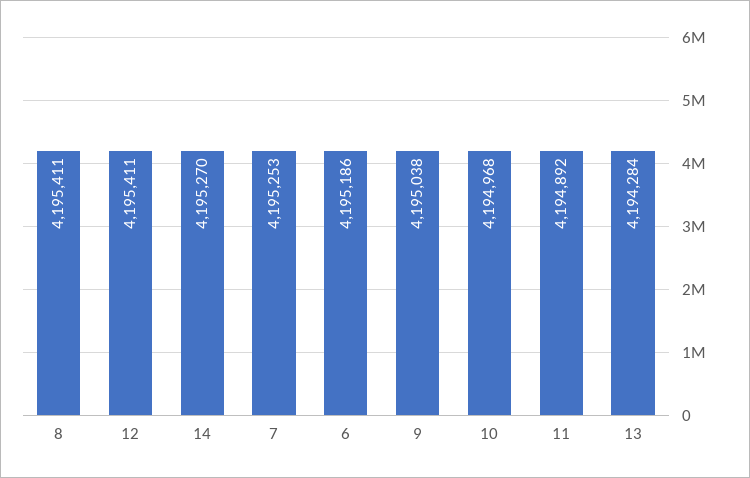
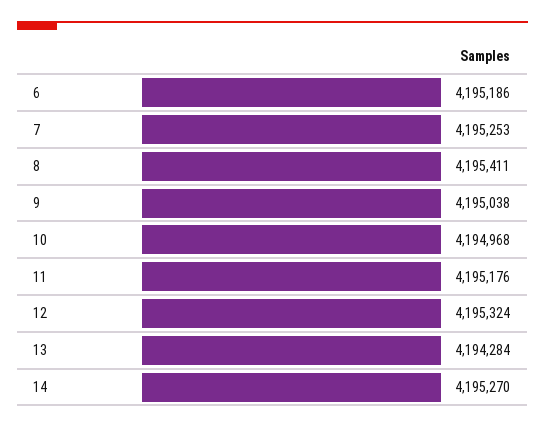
12: 4195411 -> 4195324
11: 4194892 -> 4195176

